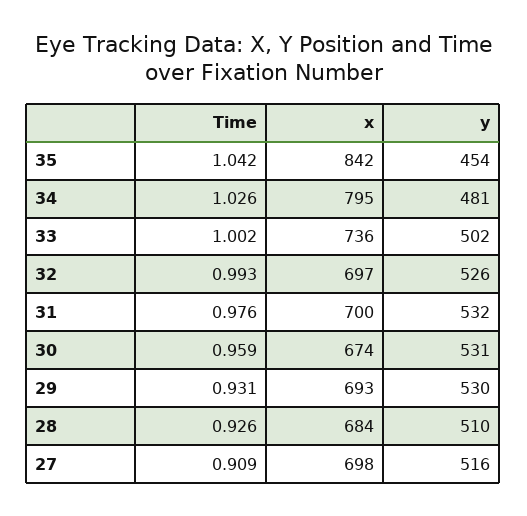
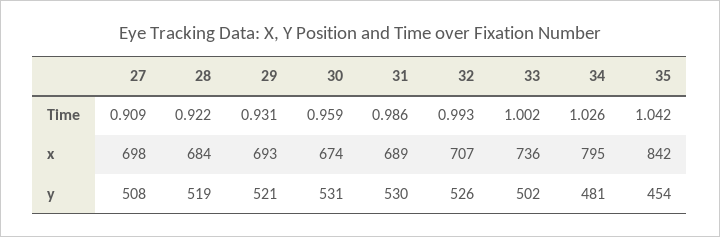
x, 32: 697 -> 707
Time, 31: 0.976 -> 0.986
x, 31: 700 -> 689
y, 31: 532 -> 530
y, 29: 530 -> 521
Time, 28: 0.926 -> 0.922
y, 28: 510 -> 519
y, 27: 516 -> 508

